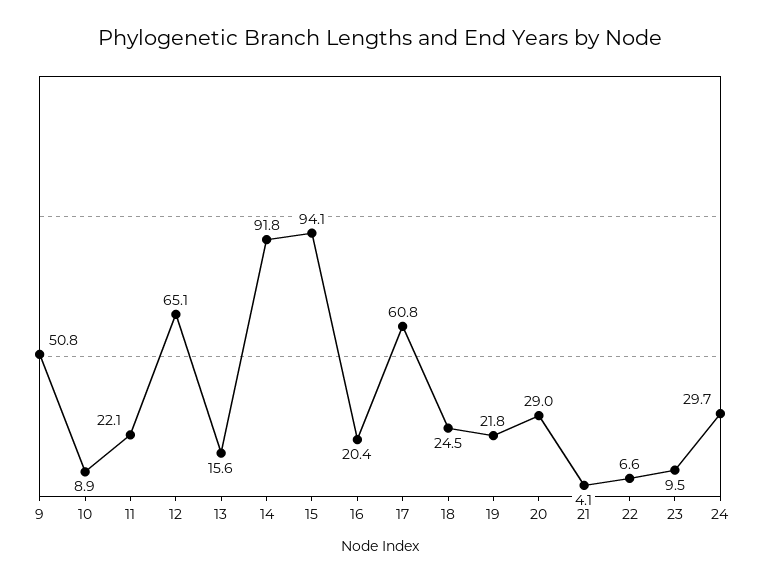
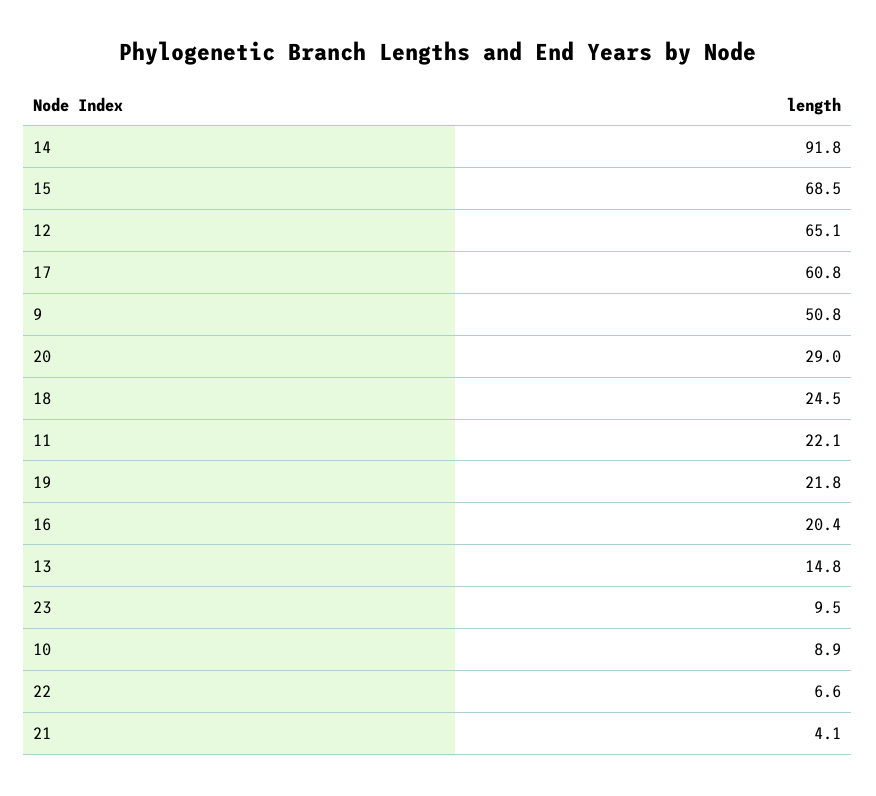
13: 15.6 -> 14.8
15: 94.1 -> 68.5
24: 29.7 -> none

